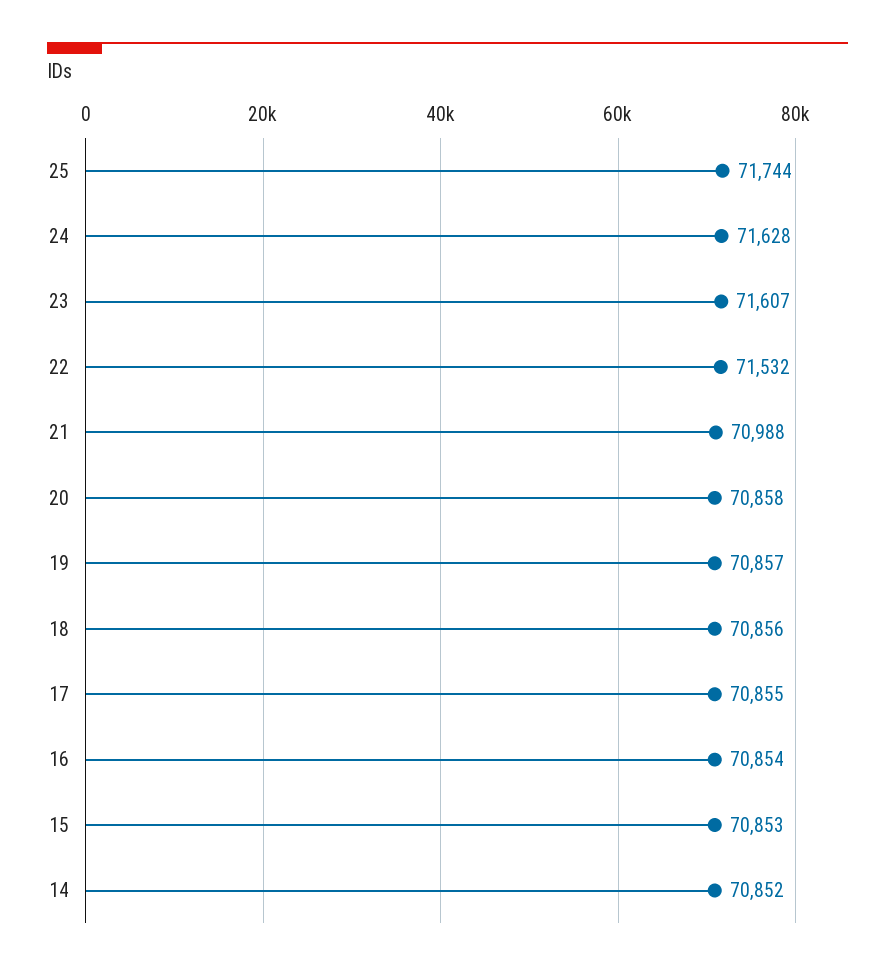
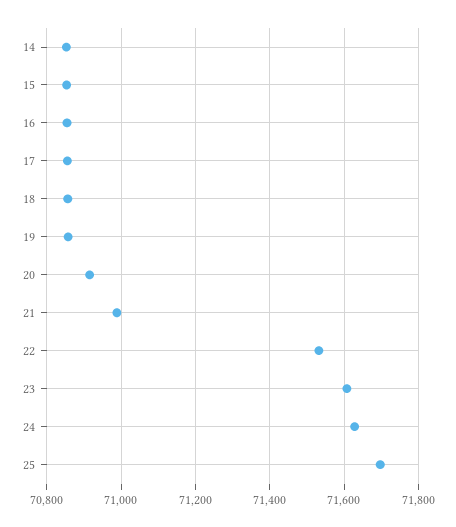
25: 71744 -> 71700
20: 70858 -> 70920

